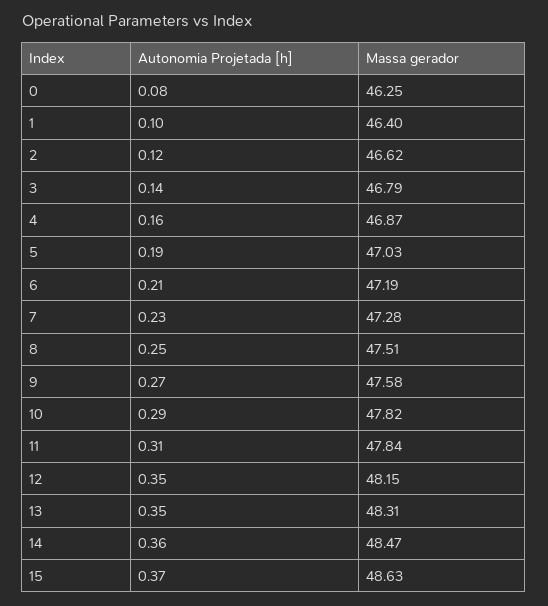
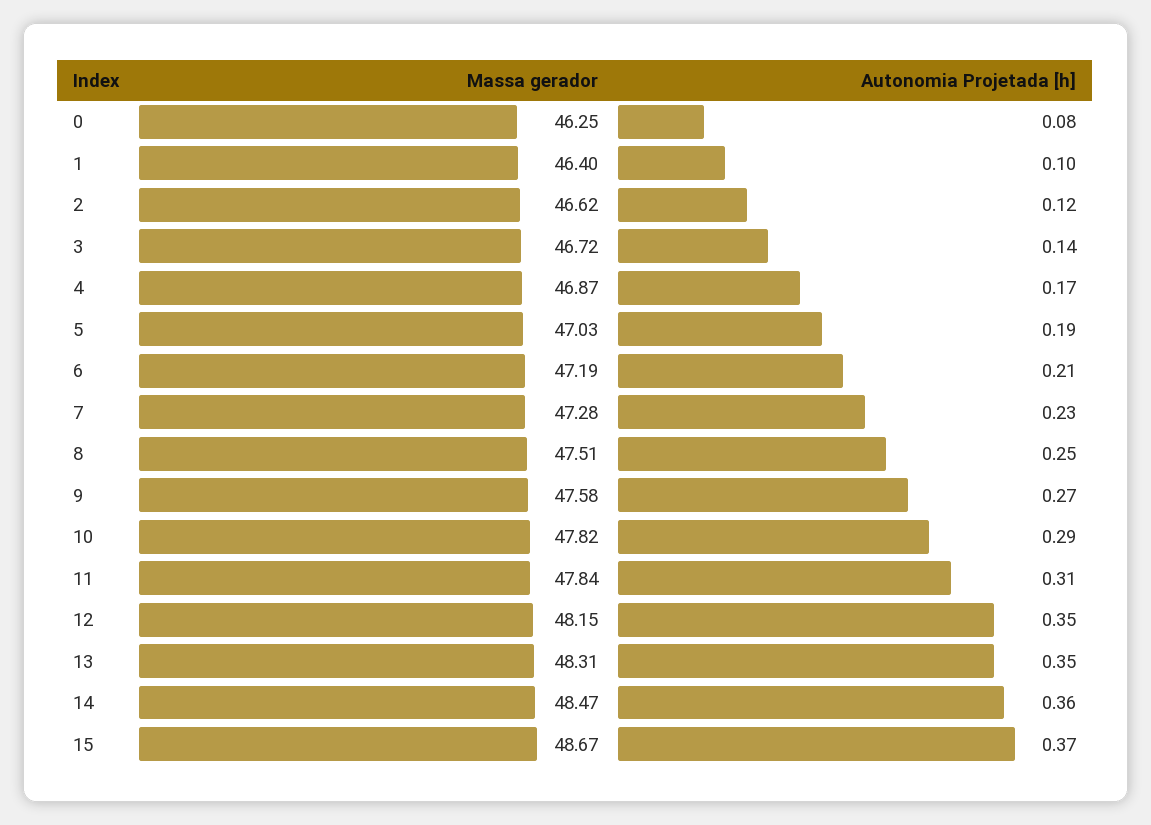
Massa gerador, 3: 46.79 -> 46.72
Autonomia Projetada [h], 4: 0.16 -> 0.17
Massa gerador, 15: 48.63 -> 48.67

